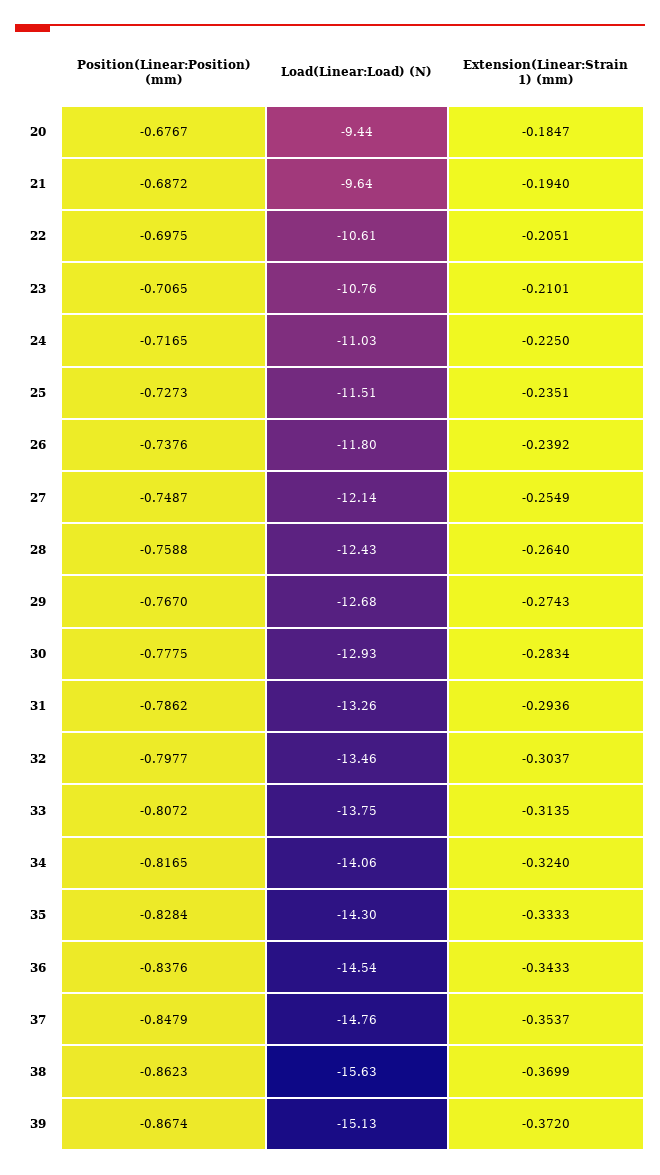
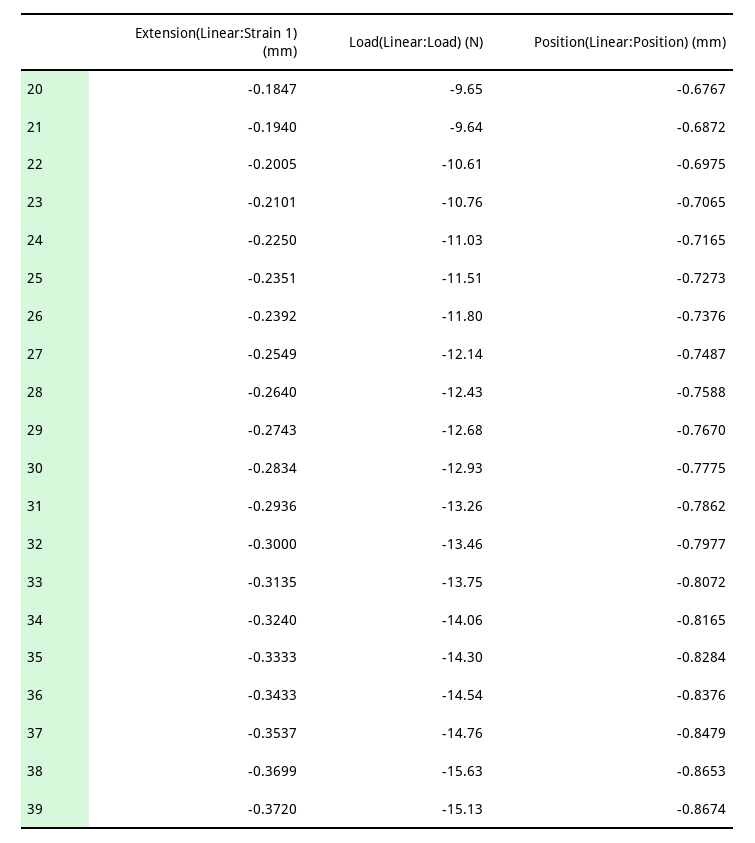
Load(Linear:Load) (N), 20: -9.44 -> -9.65
Extension(Linear:Strain 1) (mm), 22: -0.2051 -> -0.2005
Extension(Linear:Strain 1) (mm), 32: -0.3037 -> -0.3
Position(Linear:Position) (mm), 38: -0.8623 -> -0.8653

